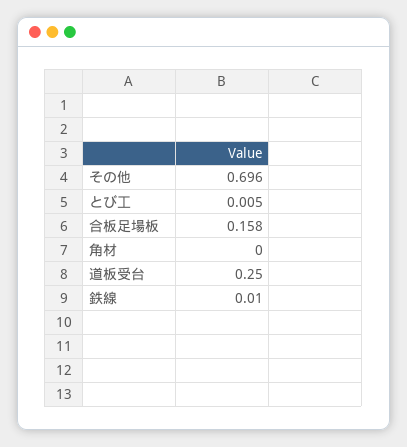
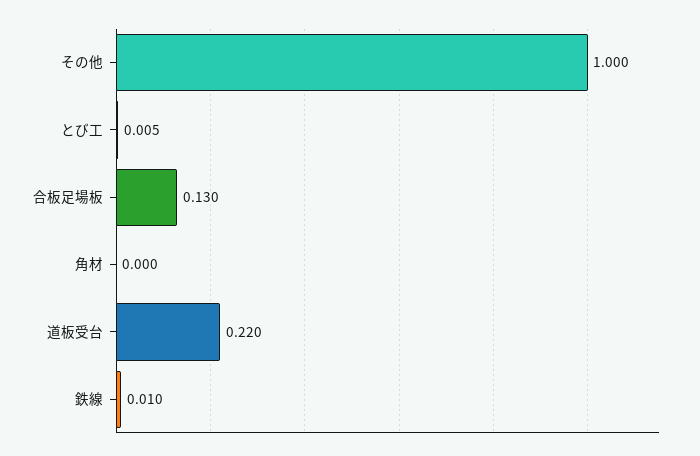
その他: 0.696 -> 1
合板足場板: 0.158 -> 0.13
道板受台: 0.25 -> 0.22

